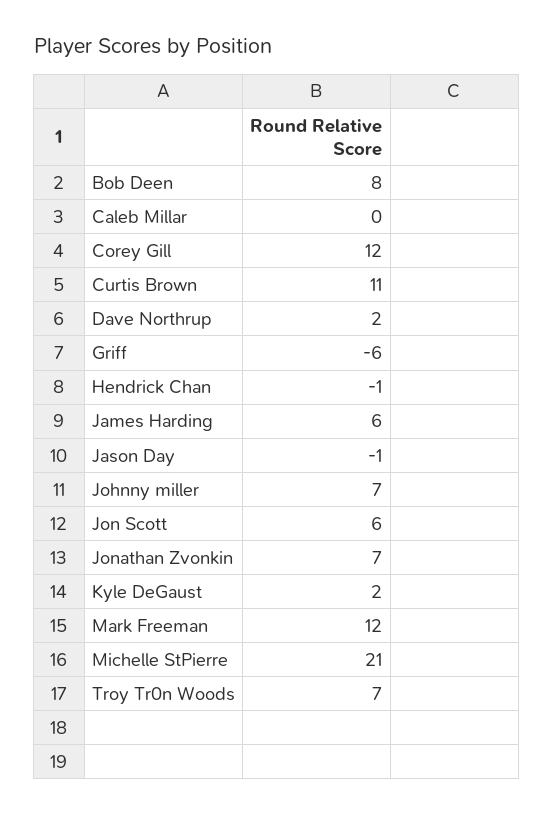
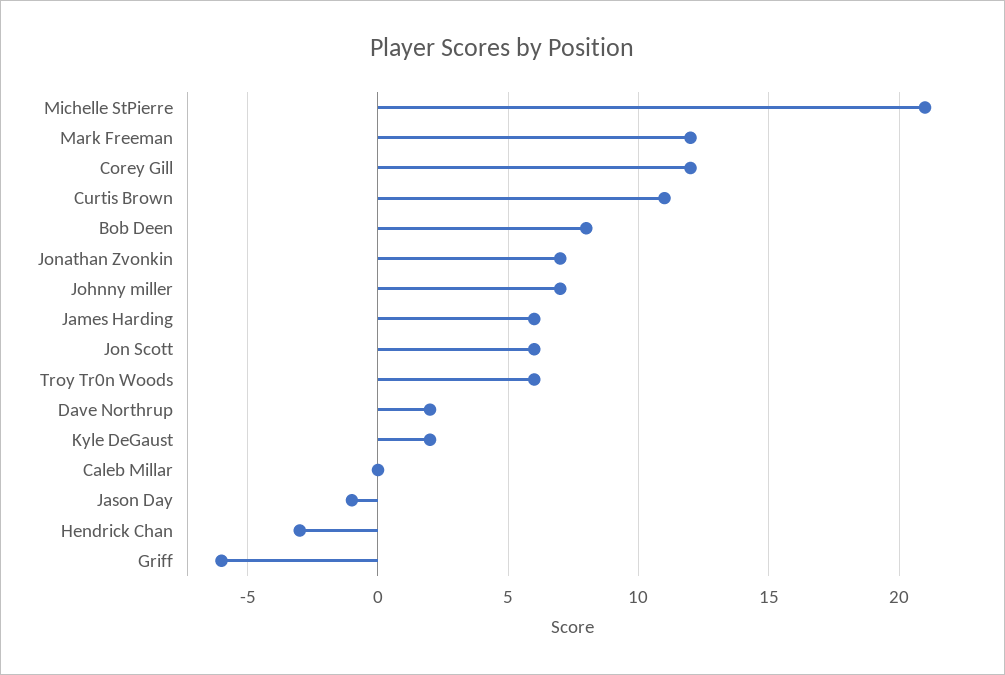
Hendrick Chan: -1 -> -3
Troy Tr0n Woods: 7 -> 6

